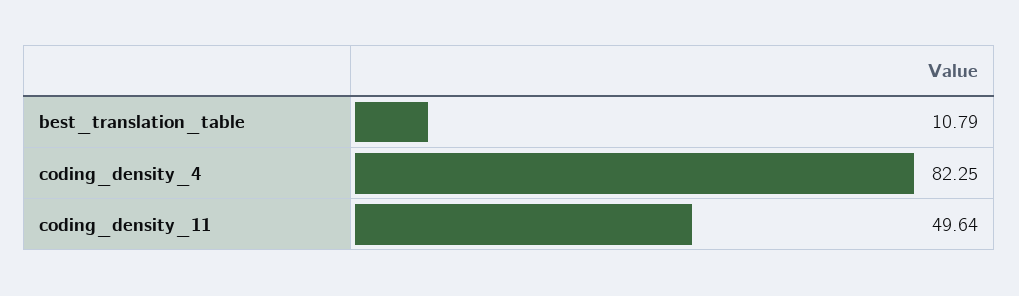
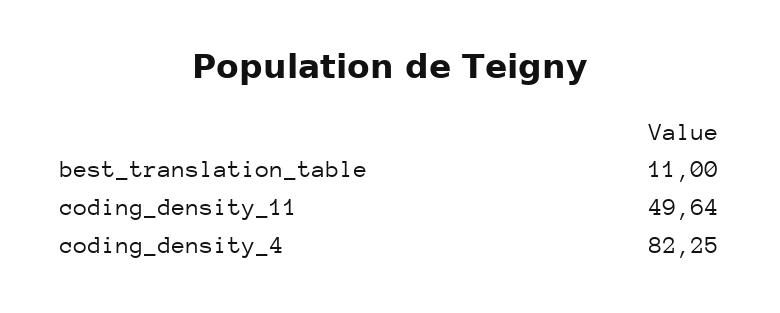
best_translation_table: 10.79 -> 11

